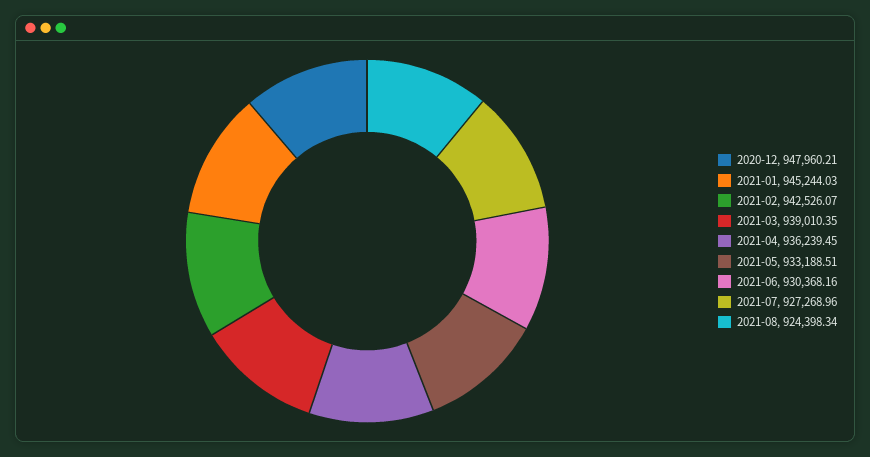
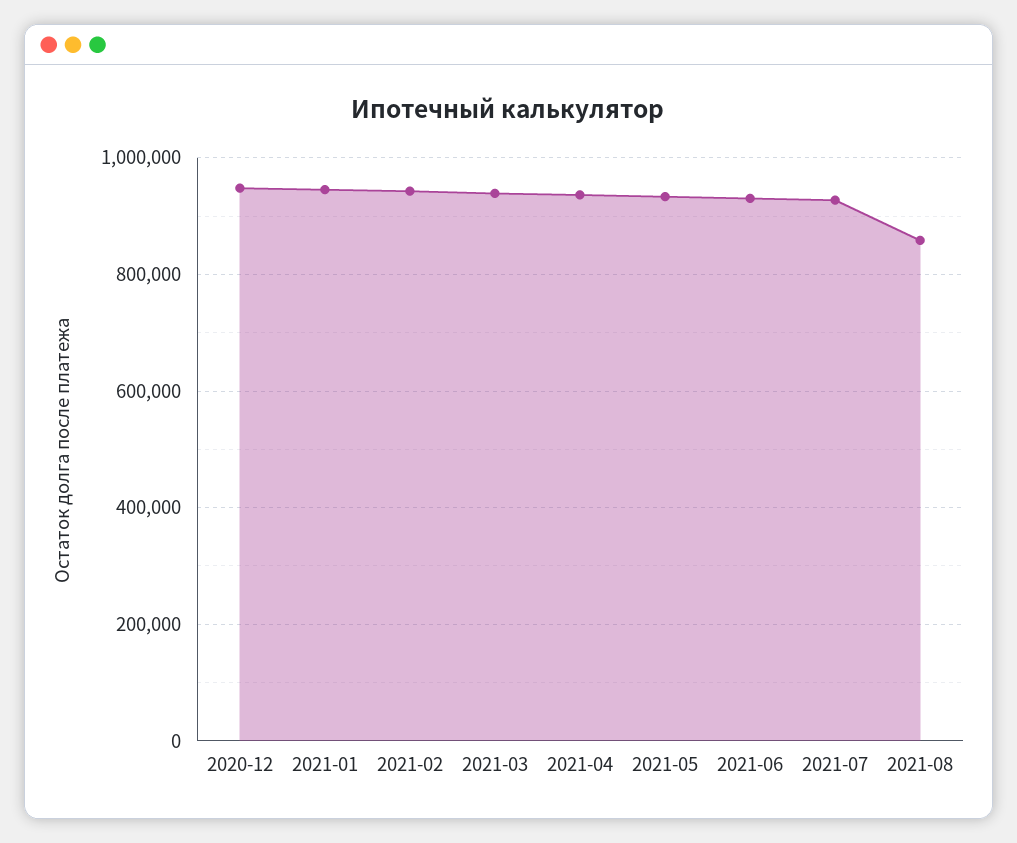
2021-08: 924398.34 -> 860000

